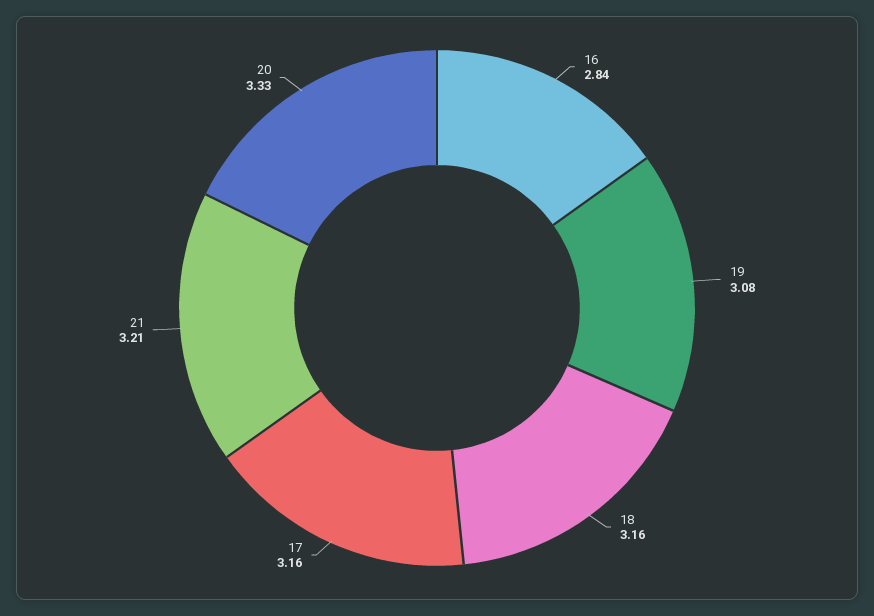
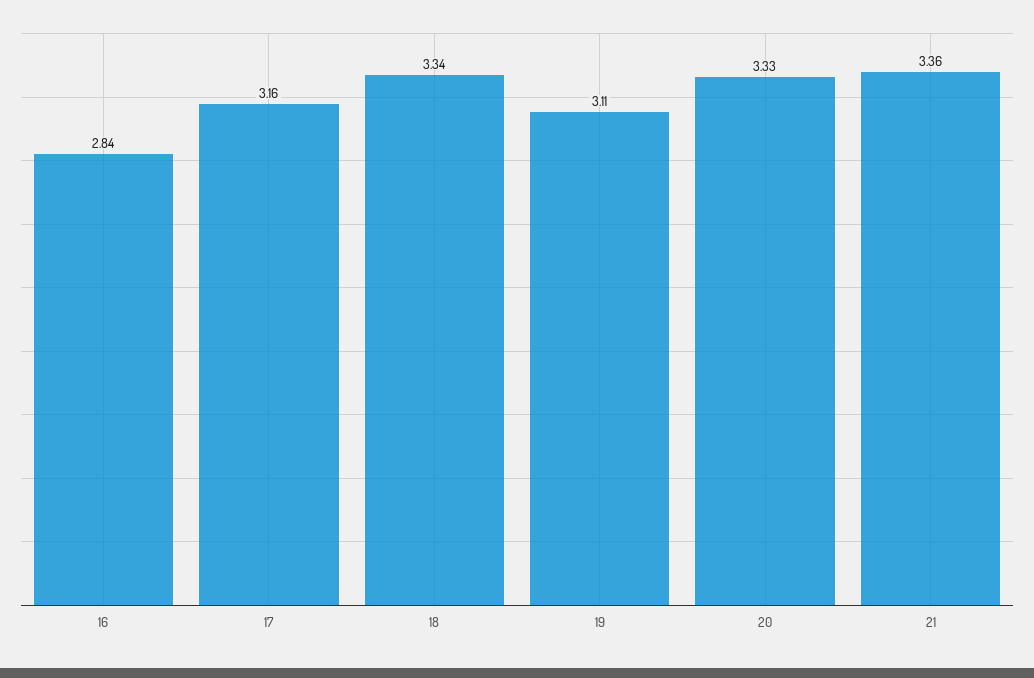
19: 3.08 -> 3.11
18: 3.16 -> 3.34
21: 3.21 -> 3.36

